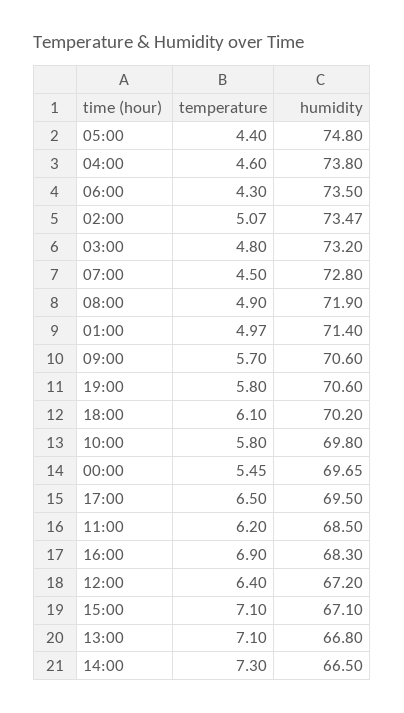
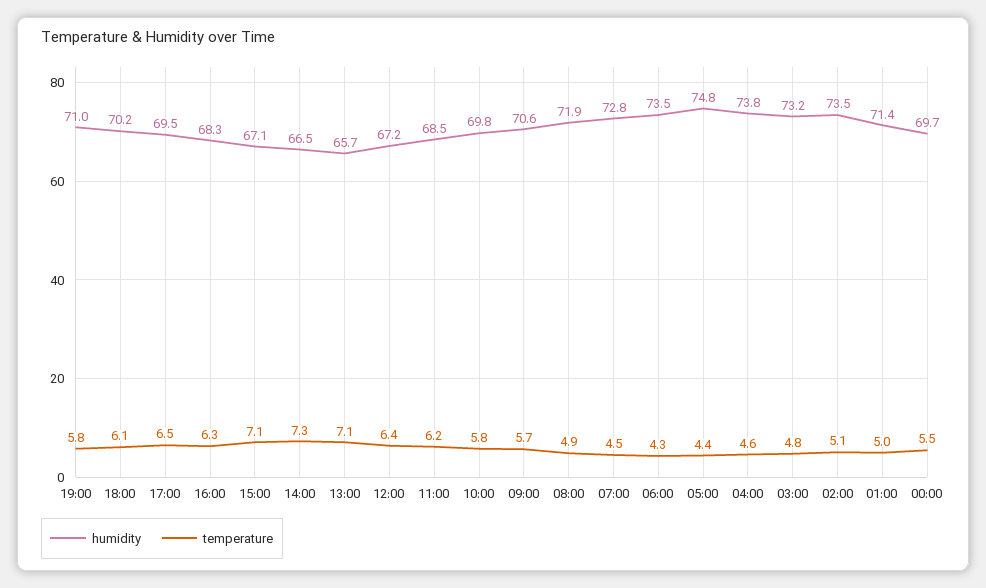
humidity, 19:00: 70.6 -> 71
temperature, 16:00: 6.9 -> 6.3
humidity, 13:00: 66.8 -> 65.7

